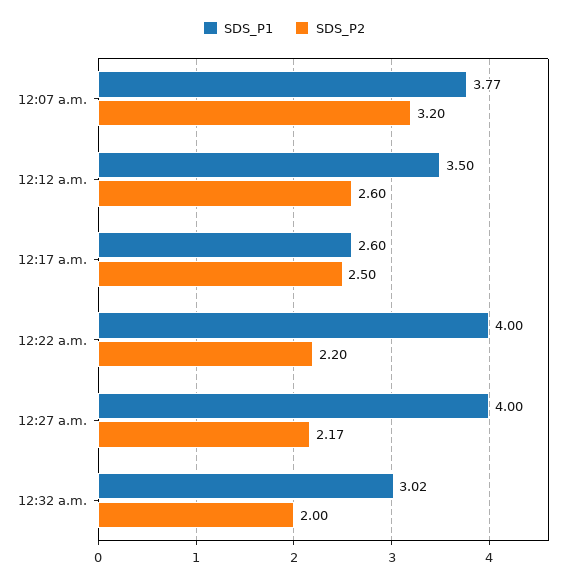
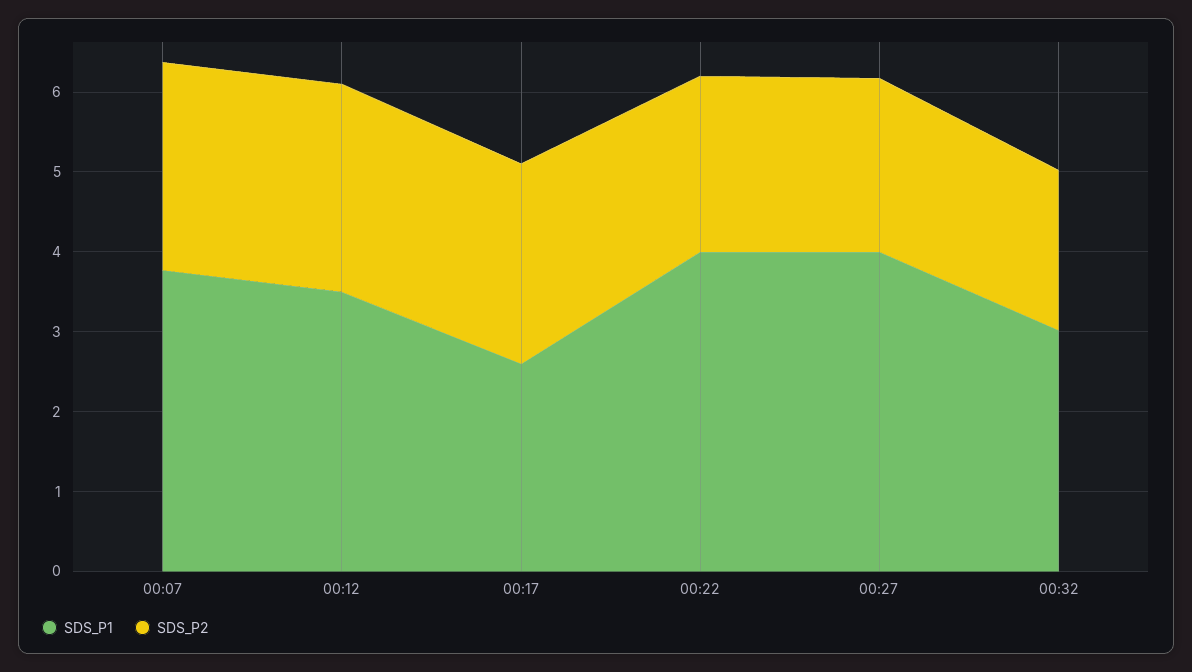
SDS_P2, 12:07 a.m.: 3.2 -> 2.6

